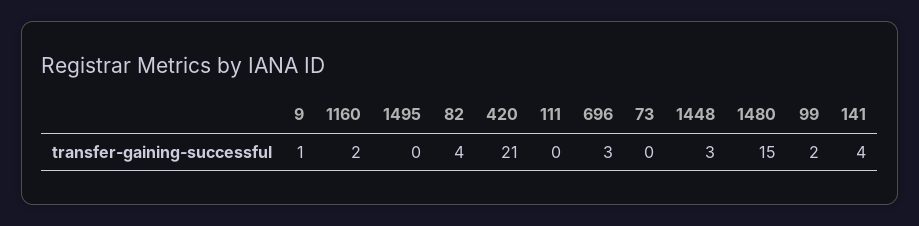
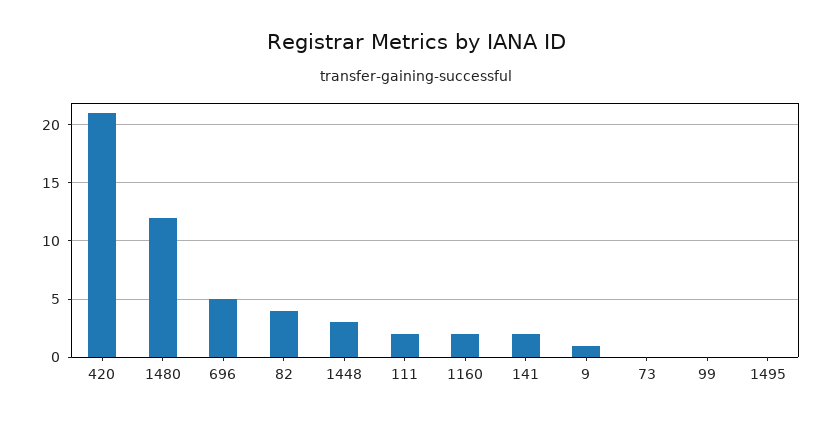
111: 0 -> 2
696: 3 -> 5
1480: 15 -> 12
99: 2 -> 0
141: 4 -> 2

